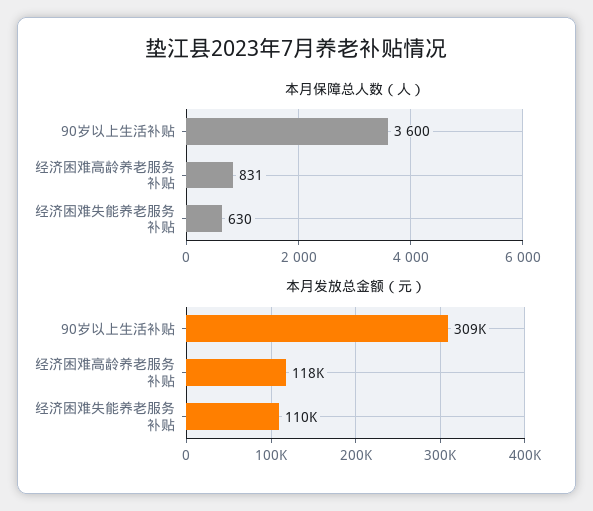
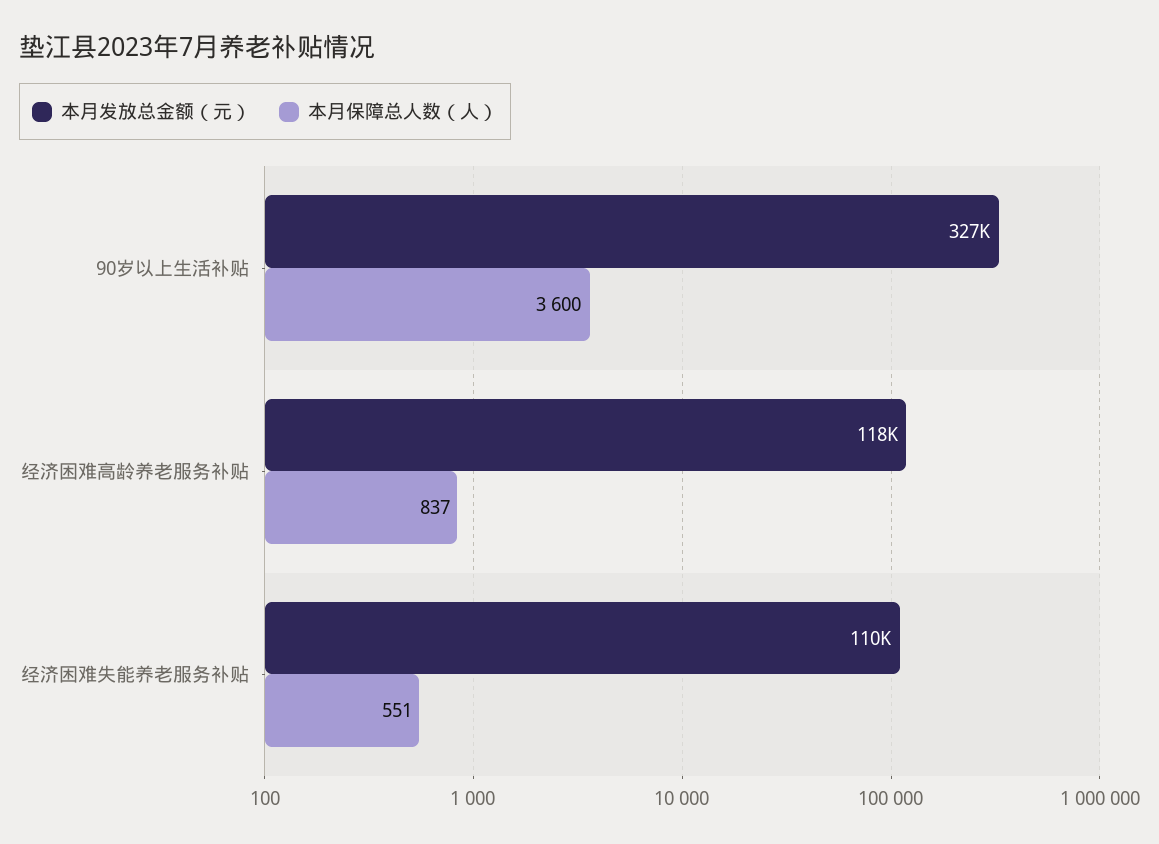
本月保障总人数（人）, 经济困难高龄养老服务补贴: 831 -> 837
本月保障总人数（人）, 经济困难失能养老服务补贴: 630 -> 551
本月发放总金额（元）, 90岁以上生活补贴: 309000 -> 327000

